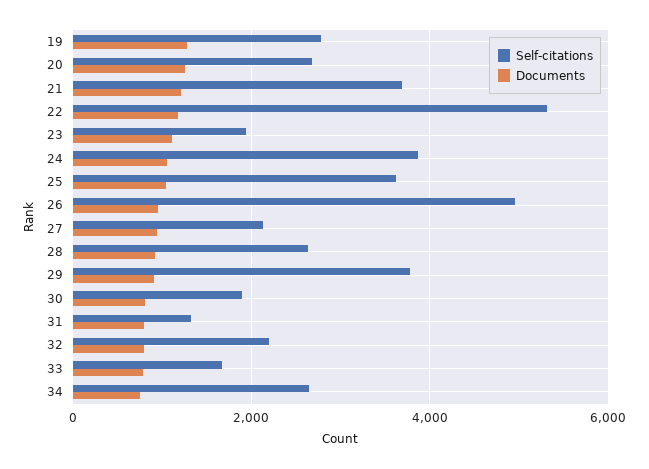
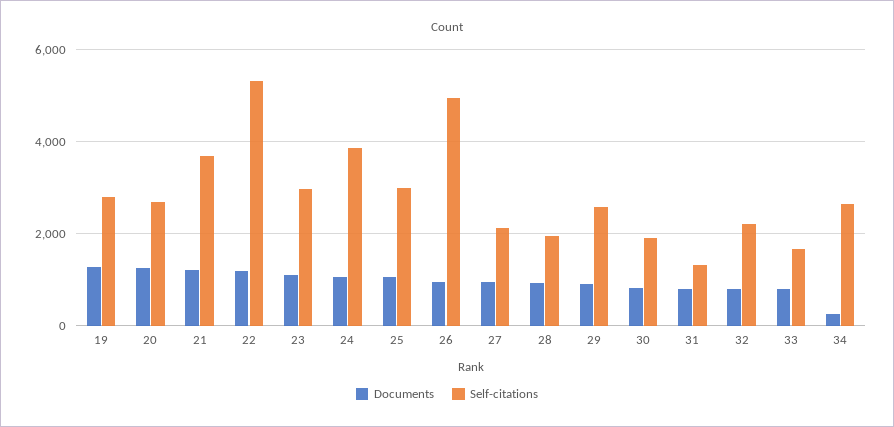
Self-citations, 23: 2000 -> 3000
Self-citations, 25: 3600 -> 3000
Self-citations, 28: 2600 -> 2000
Self-citations, 29: 3800 -> 2600
Documents, 34: 800 -> 200

